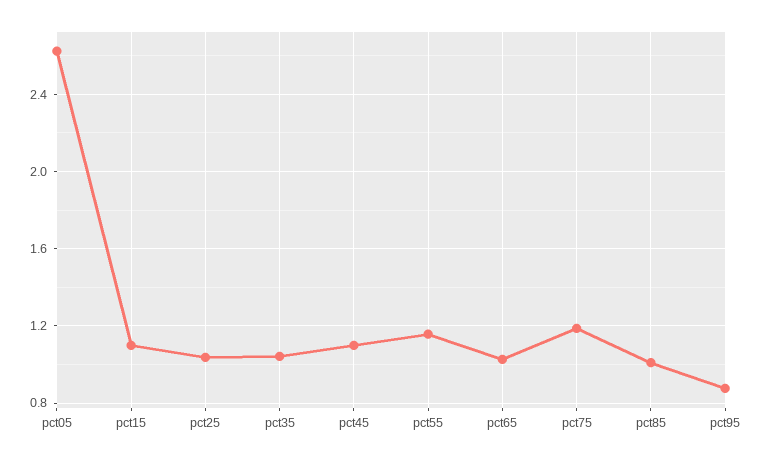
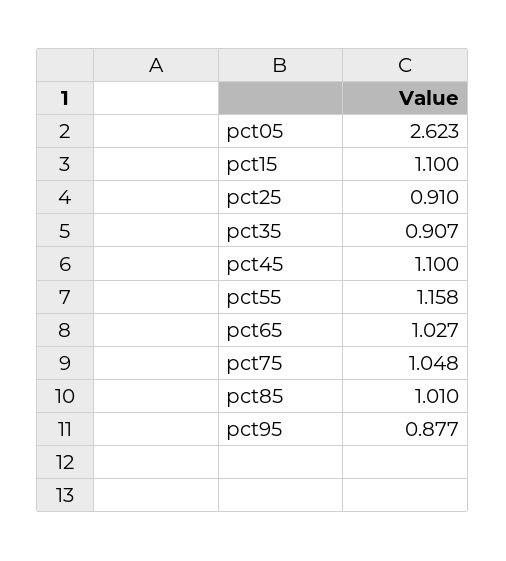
pct25: 1.05 -> 0.91
pct35: 1.05 -> 0.907
pct75: 1.2 -> 1.048

